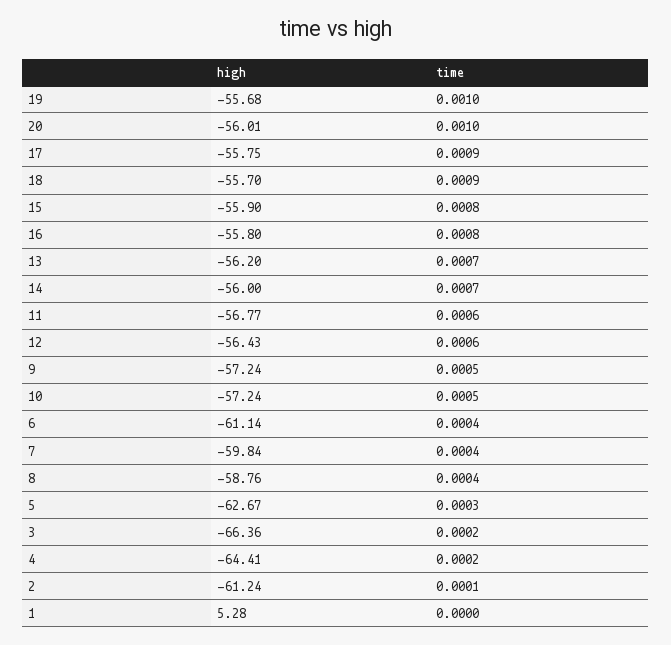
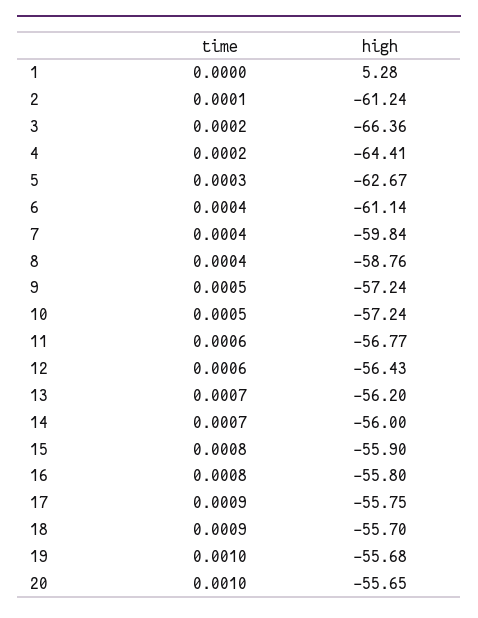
high, 20: -56.01 -> -55.65

